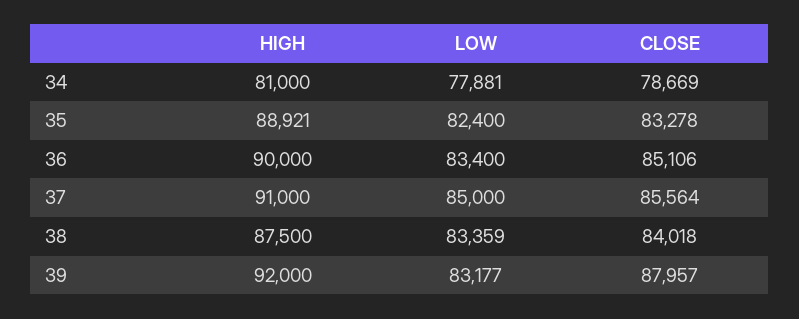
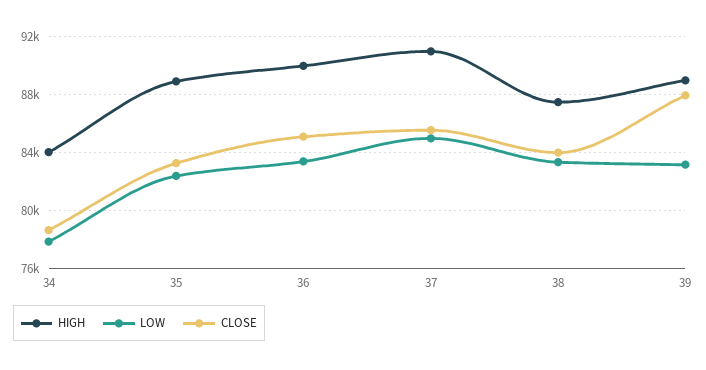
HIGH, 34: 81000 -> 84000
HIGH, 39: 92000 -> 89000

